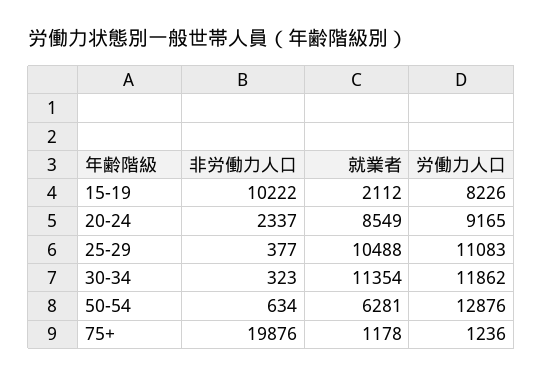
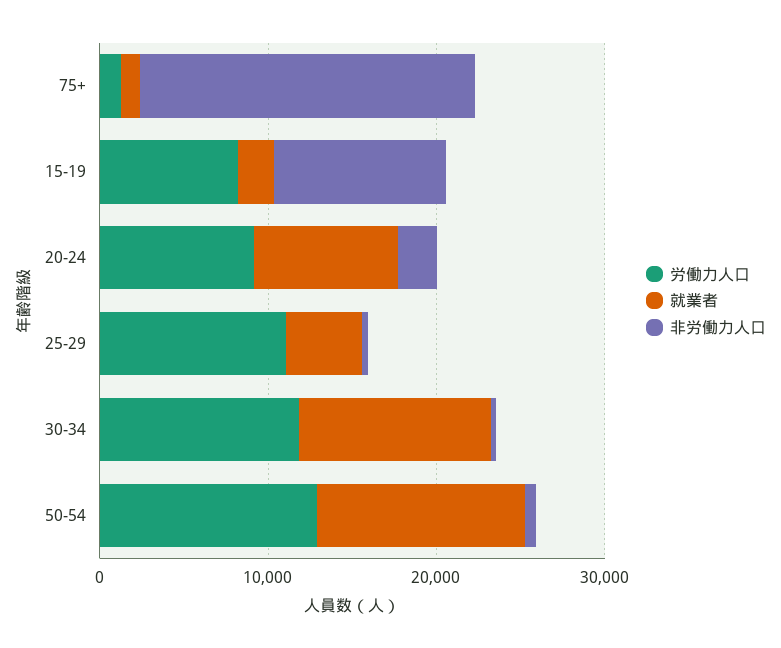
就業者, 25-29: 10488 -> 4000
就業者, 50-54: 6281 -> 12000

